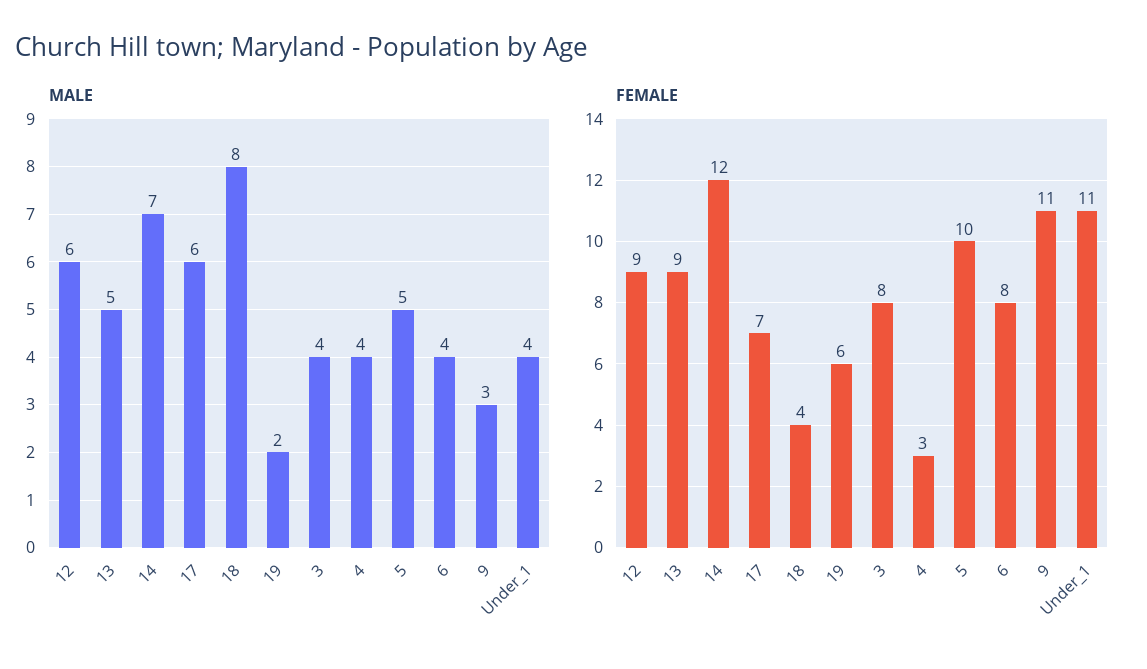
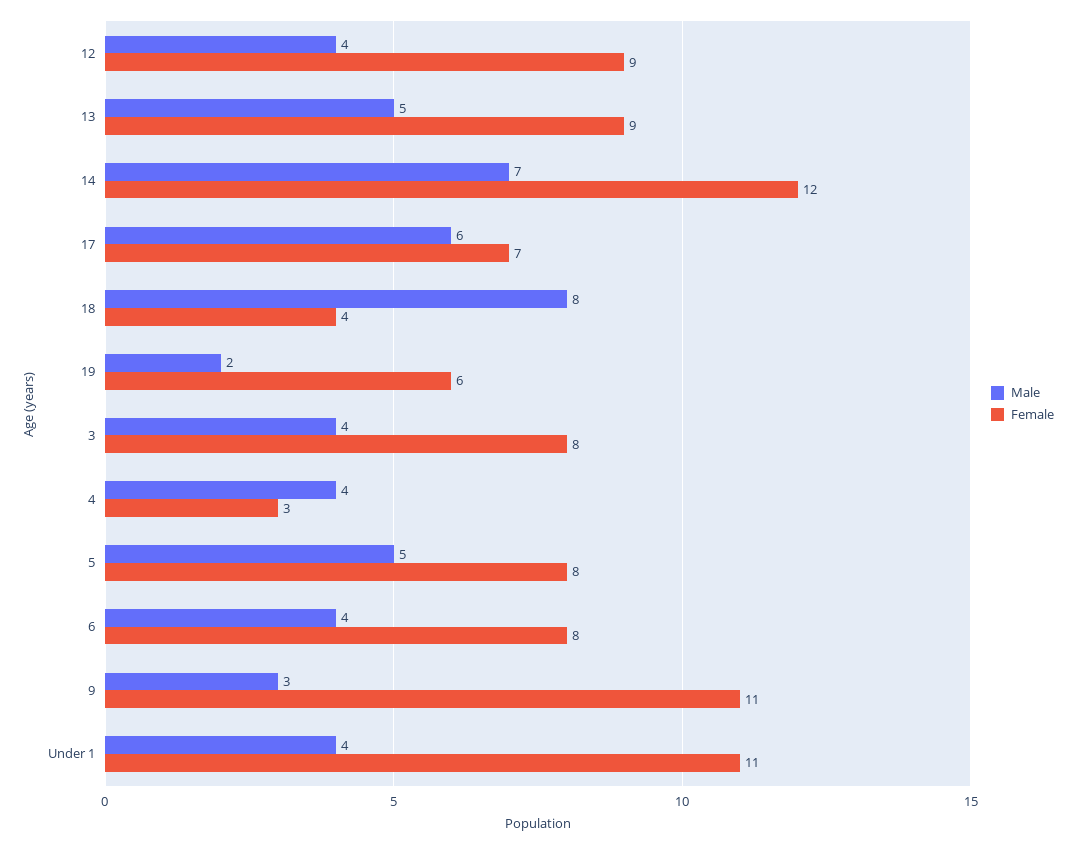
MALE, 12: 6 -> 4
FEMALE, 5: 10 -> 8

